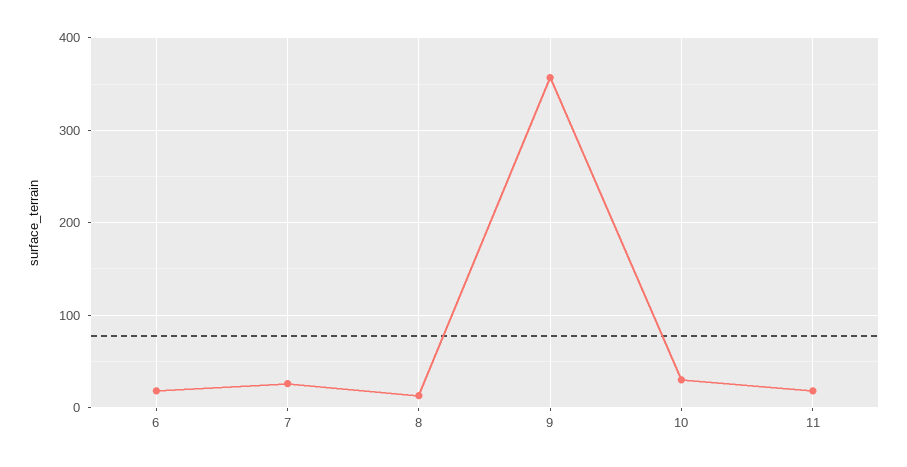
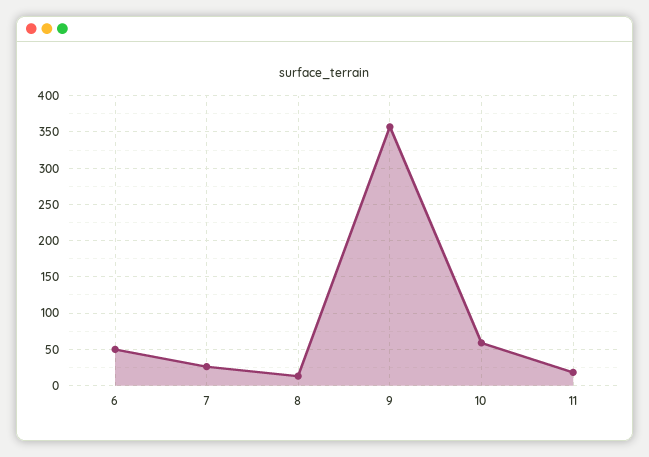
6: 20 -> 50
10: 30 -> 60

